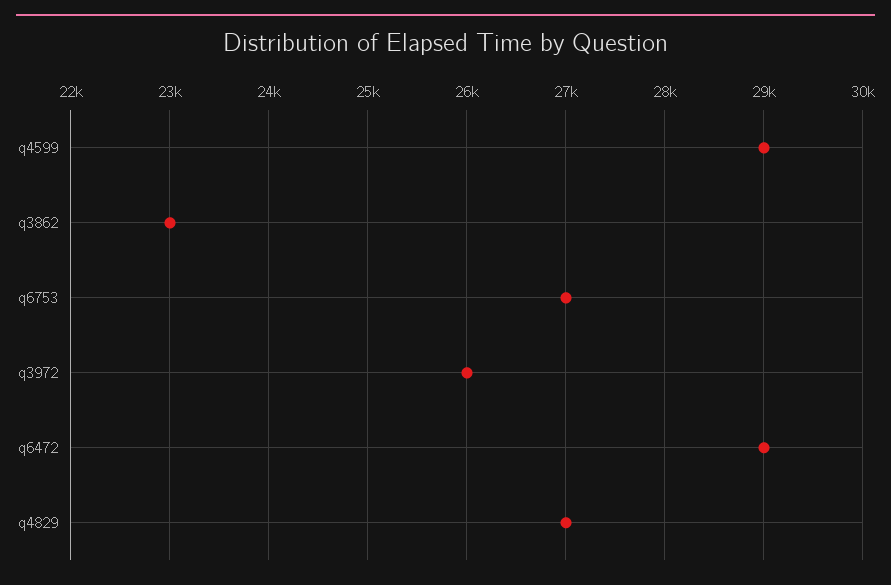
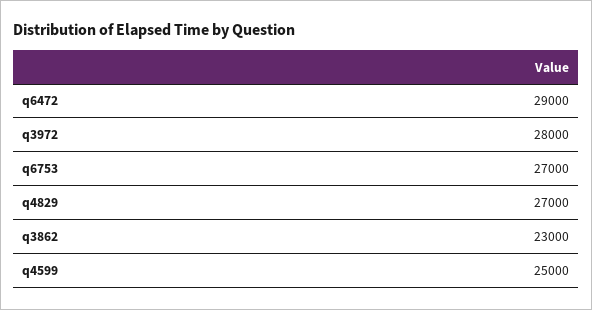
q4599: 29000 -> 25000
q3972: 26000 -> 28000

